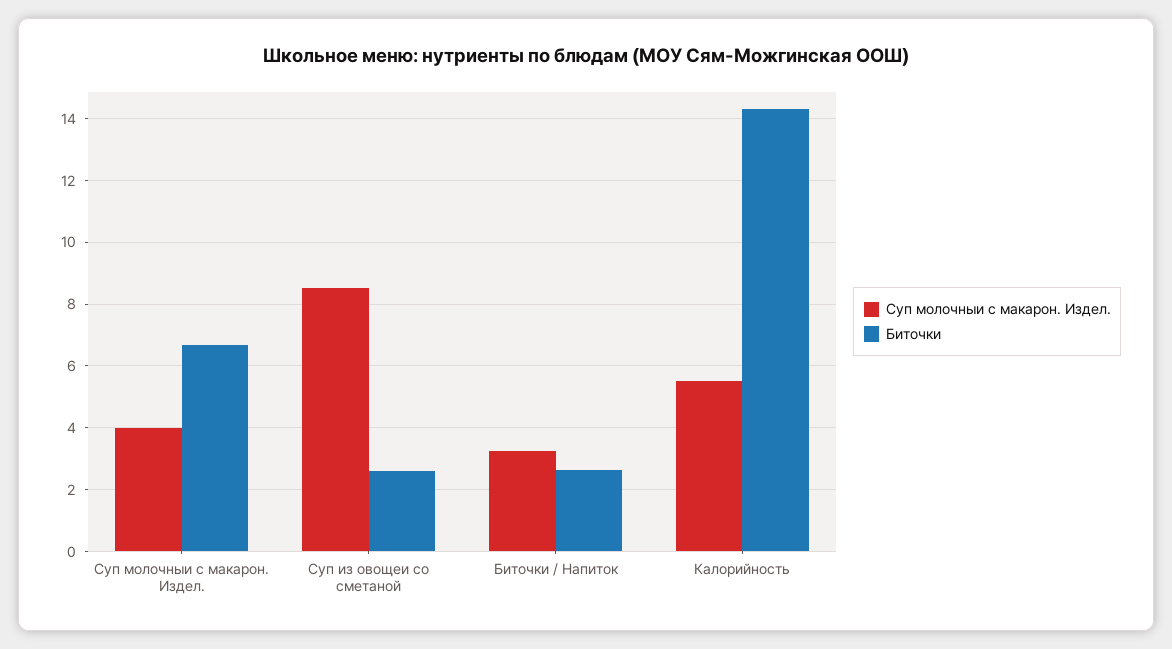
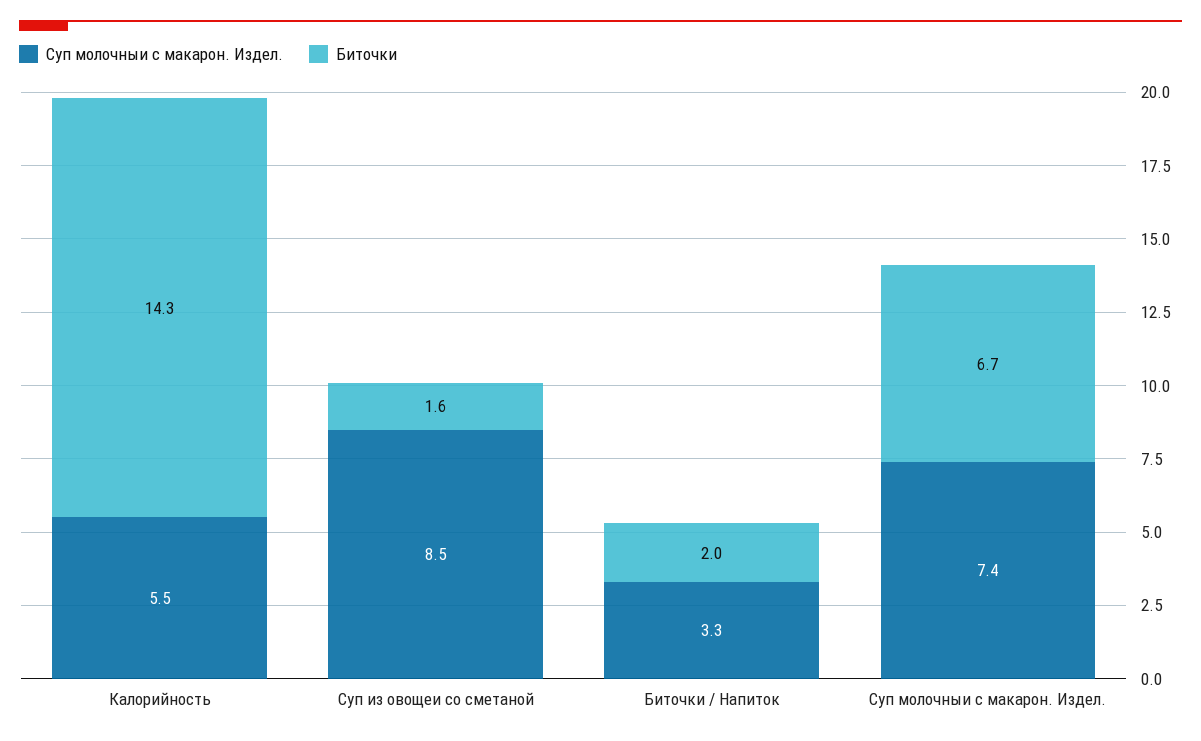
Суп молочныи с макарон. Издел., Суп молочныи с макарон. Издел.: 4 -> 7.4
Биточки, Суп из овощеи со сметаной: 2.6 -> 1.6
Биточки, Биточки / Напиток: 2.6 -> 2

